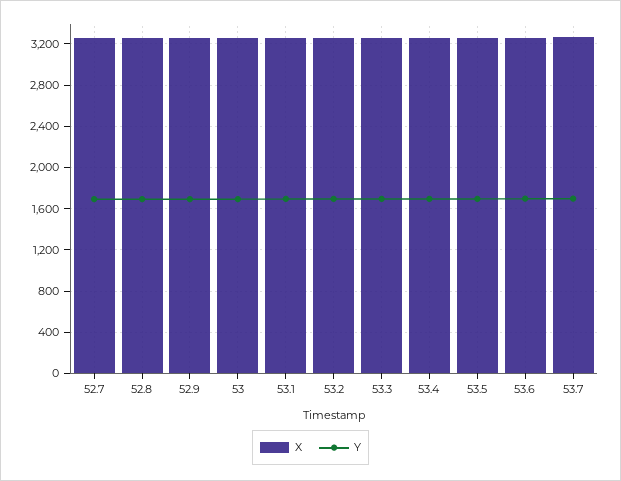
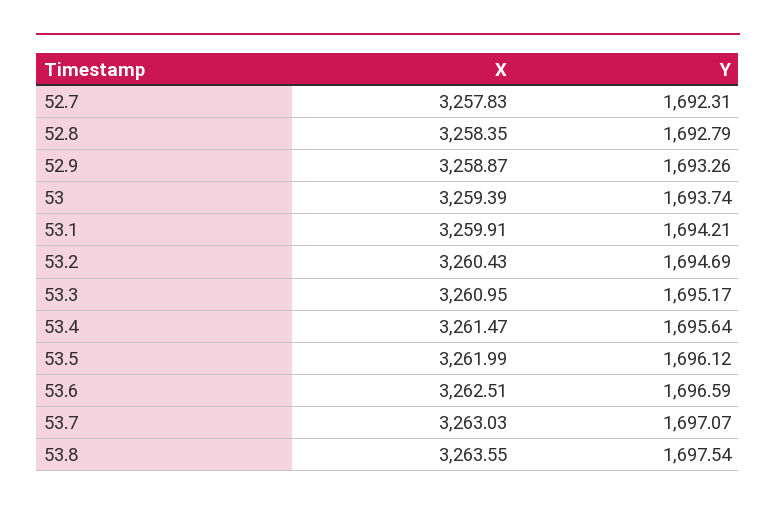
X, 53.8: none -> 3263.55
Y, 53.8: none -> 1697.54

